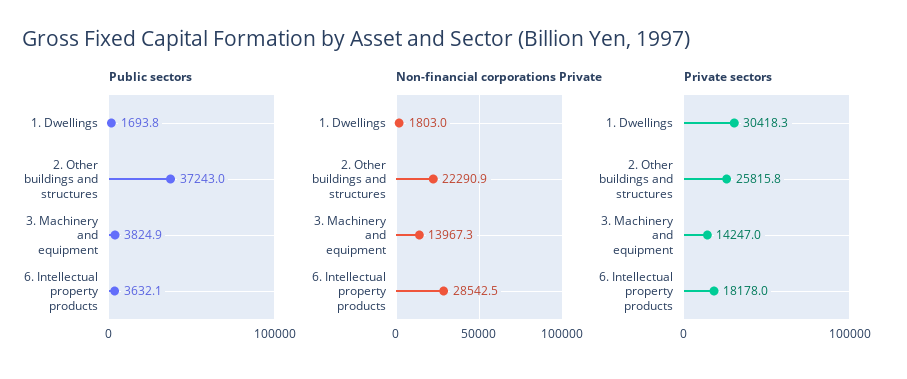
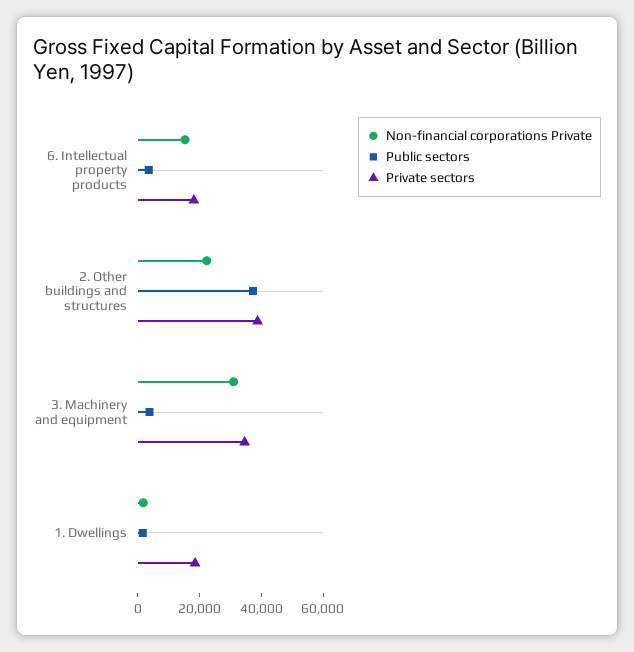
Non-financial corporations Private, 3. Machinery and equipment: 13967.3 -> 30000
Non-financial corporations Private, 6. Intellectual property products: 28542.5 -> 15000
Private sectors, 1. Dwellings: 30418.3 -> 20000
Private sectors, 2. Other buildings and structures: 25815.8 -> 40000
Private sectors, 3. Machinery and equipment: 14247 -> 35000

